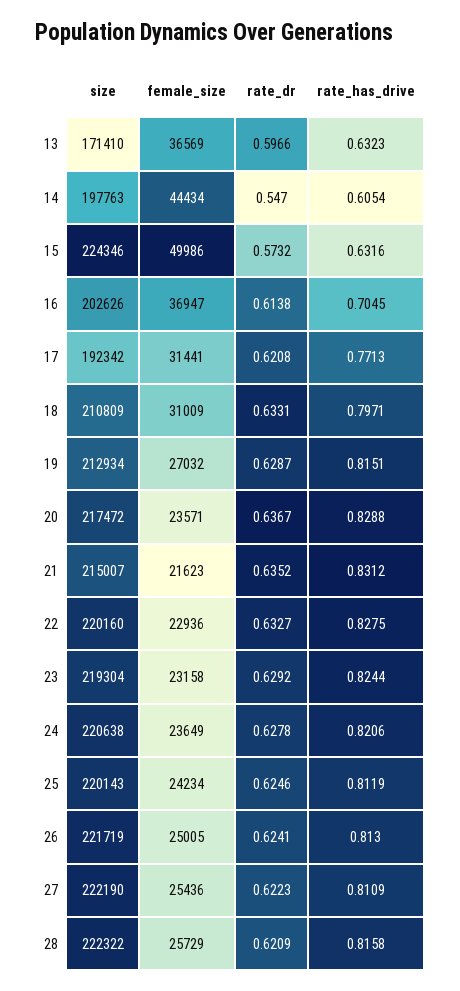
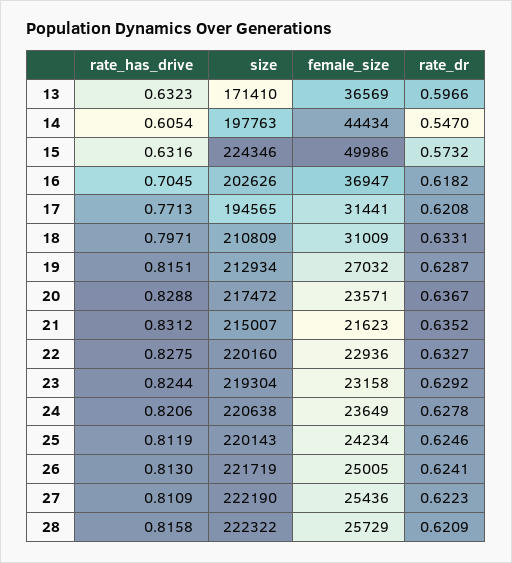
rate_dr, 16: 0.6138 -> 0.6182
size, 17: 192342 -> 194565

